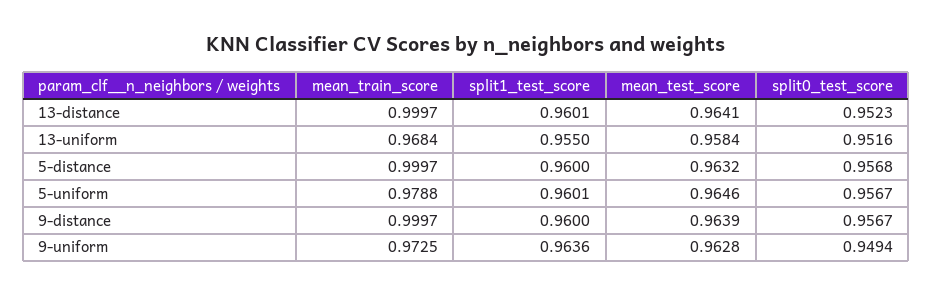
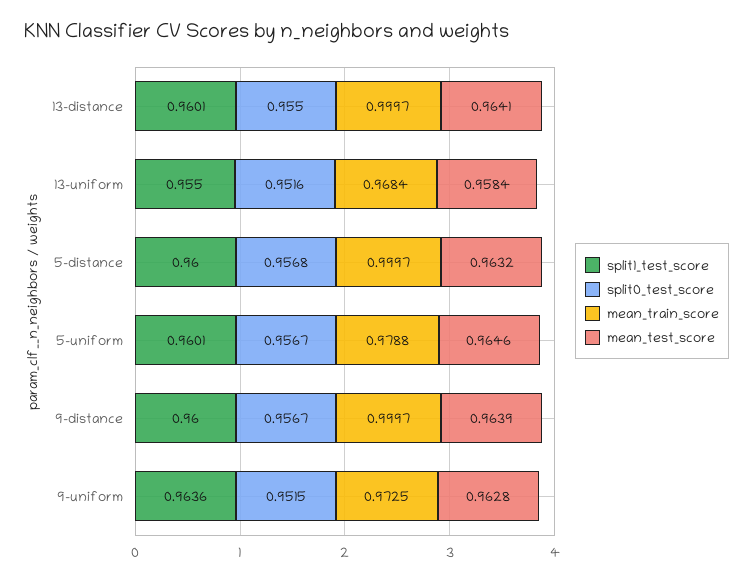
split0_test_score, 13-distance: 0.9523 -> 0.955
split0_test_score, 9-uniform: 0.9494 -> 0.9515

